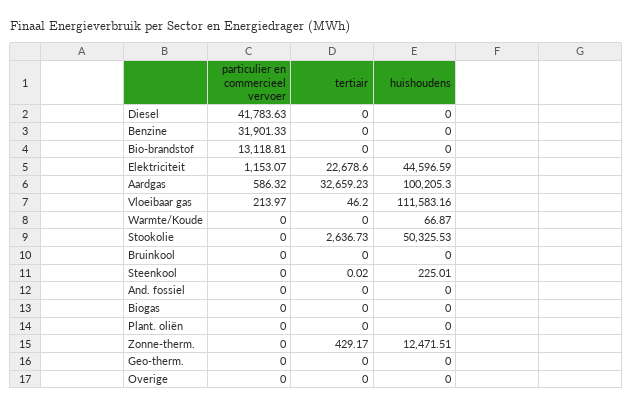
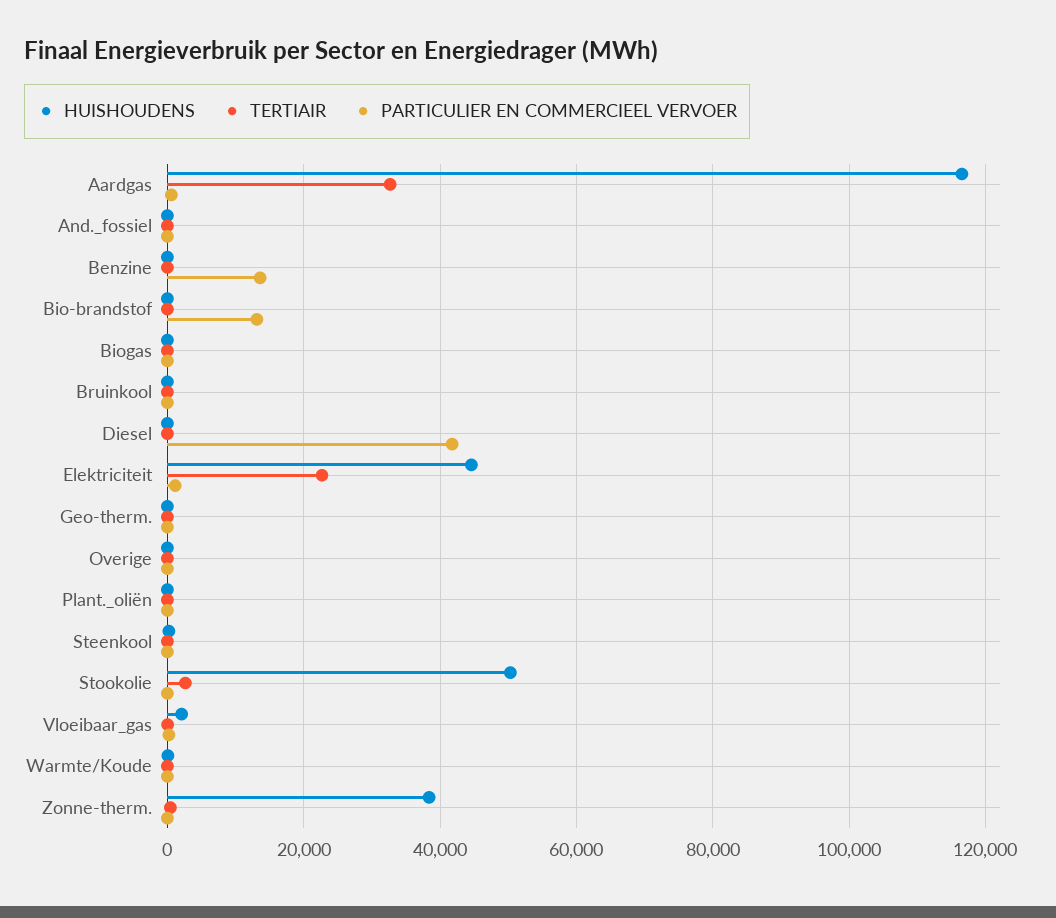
particulier en commercieel vervoer, Benzine: 31901.33 -> 14000
huishoudens, Aardgas: 100205.3 -> 116000
huishoudens, Vloeibaar gas: 111583.16 -> 2000
huishoudens, Zonne-therm.: 12471.51 -> 38000

